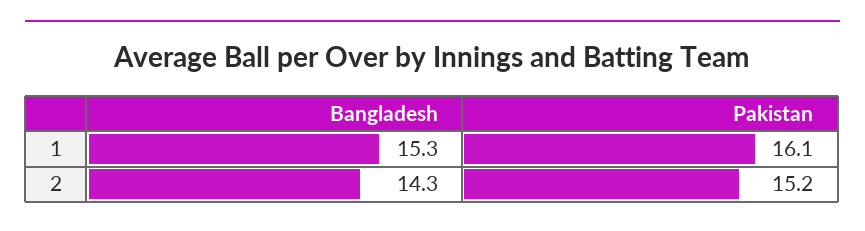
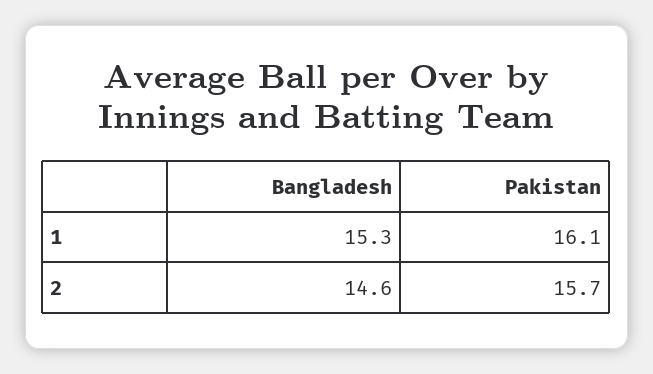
Bangladesh, 2: 14.3 -> 14.6
Pakistan, 2: 15.2 -> 15.7

